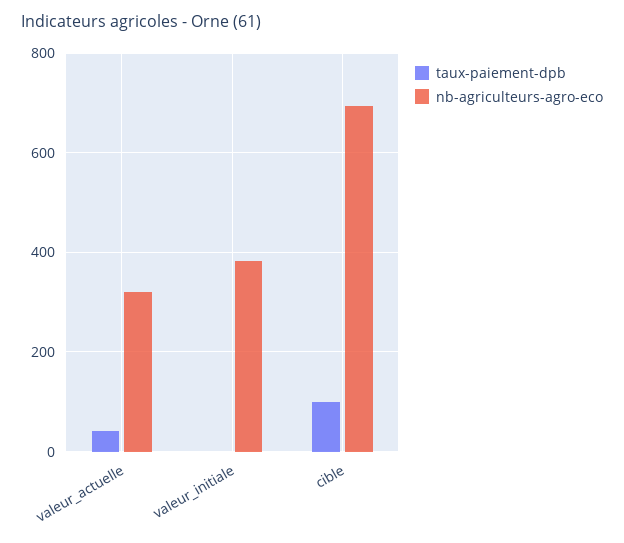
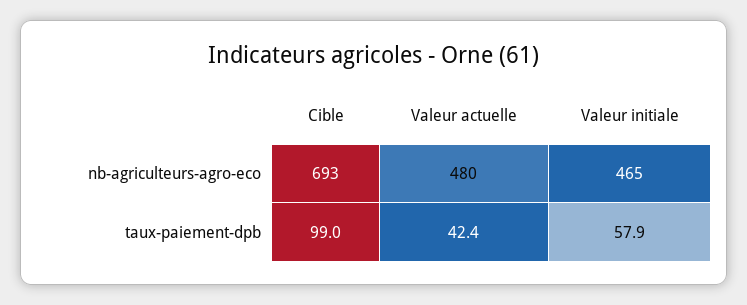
nb-agriculteurs-agro-eco, valeur_actuelle: 320 -> 480
taux-paiement-dpb, valeur_initiale: 0 -> 57.9
nb-agriculteurs-agro-eco, valeur_initiale: 380 -> 465

